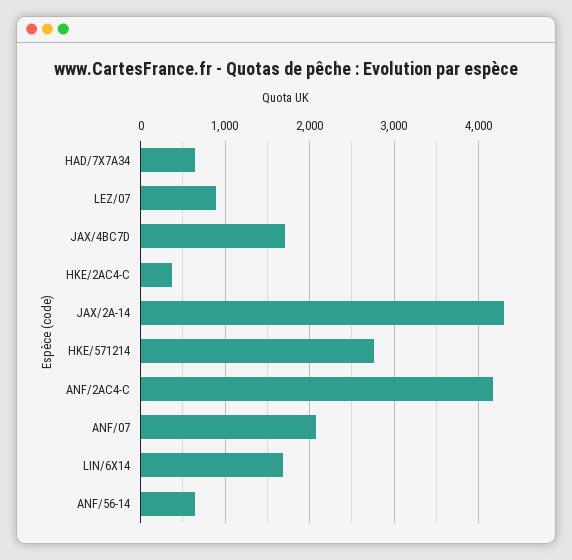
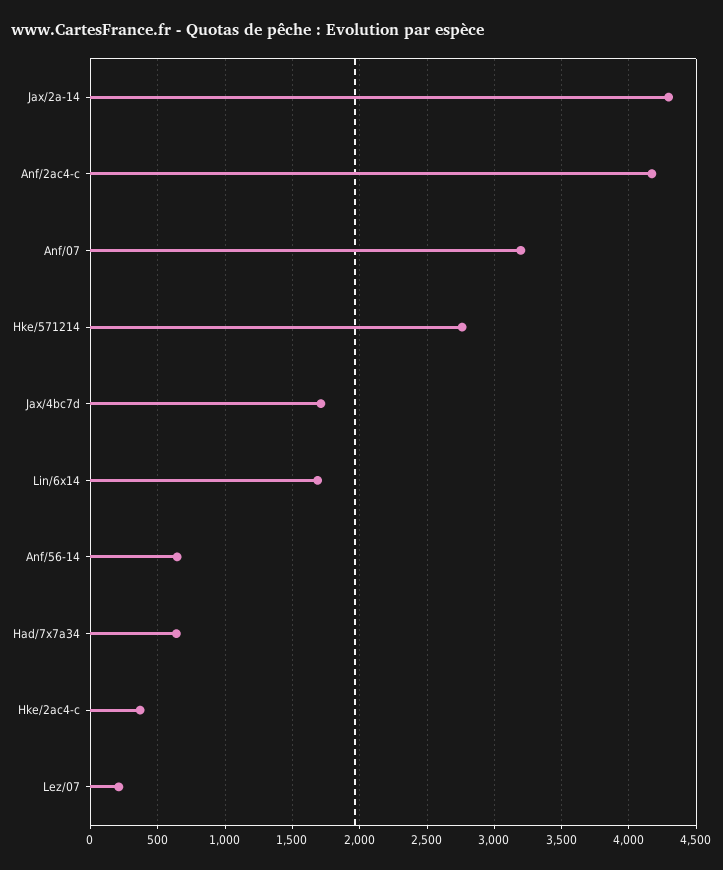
LEZ/07: 900 -> 200
ANF/07: 2100 -> 3200

